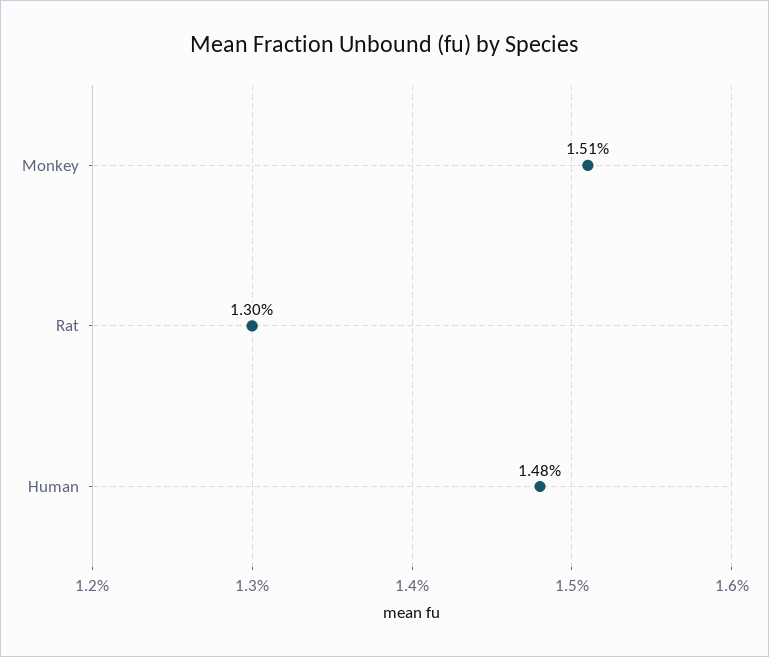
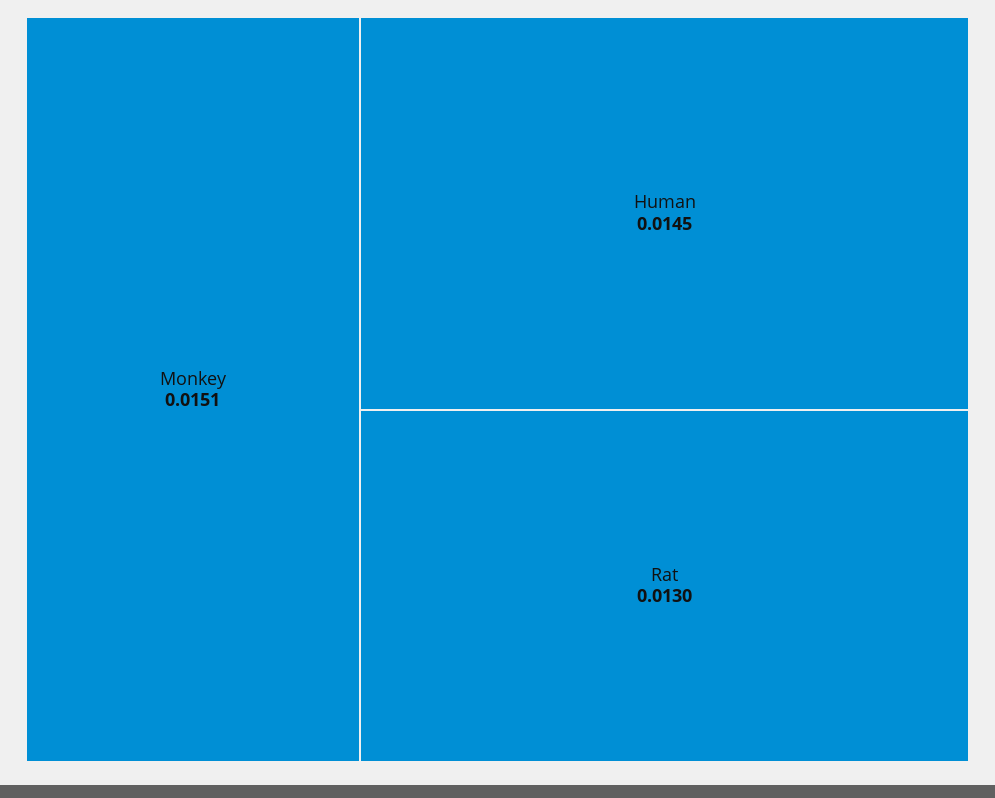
Human: 0.0148 -> 0.0145

